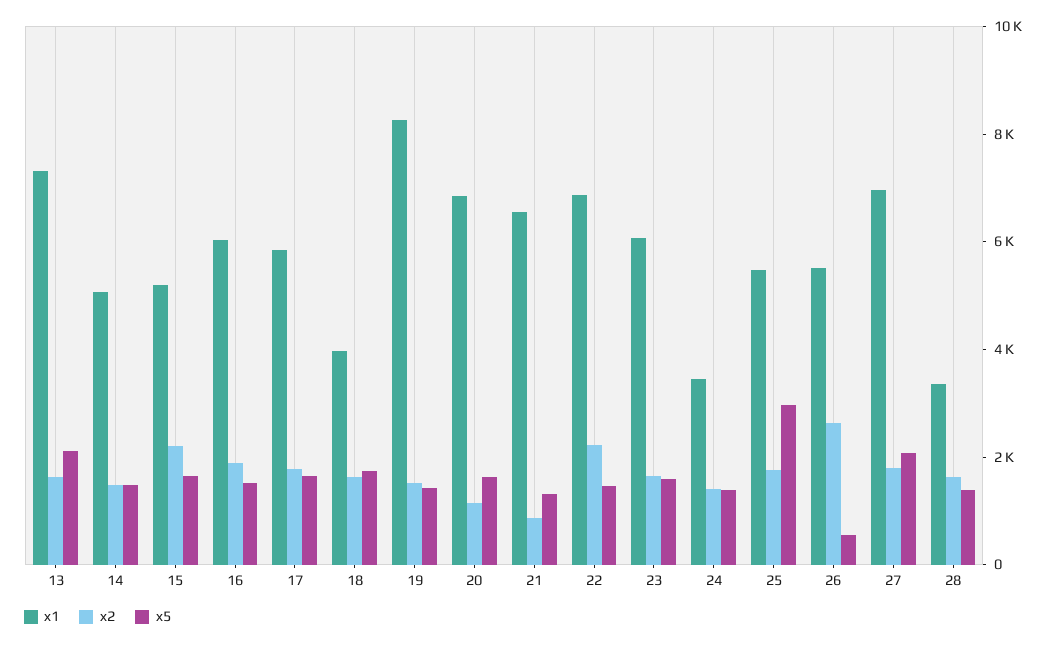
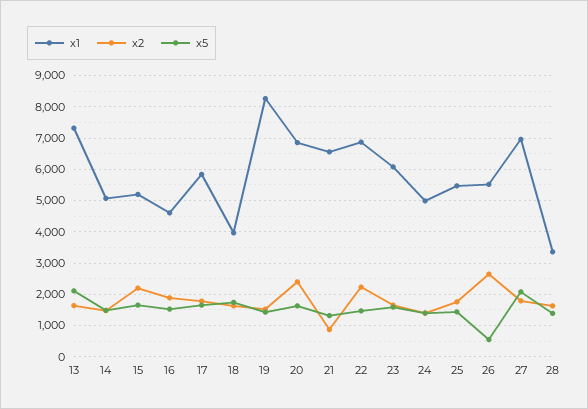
x1, 16: 6000 -> 4600
x2, 20: 1000 -> 2400
x1, 24: 3500 -> 5000
x5, 25: 3000 -> 1400

